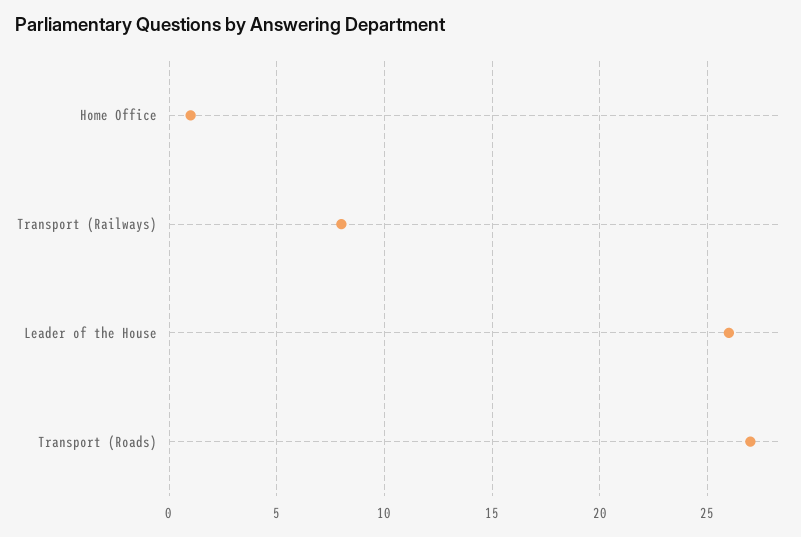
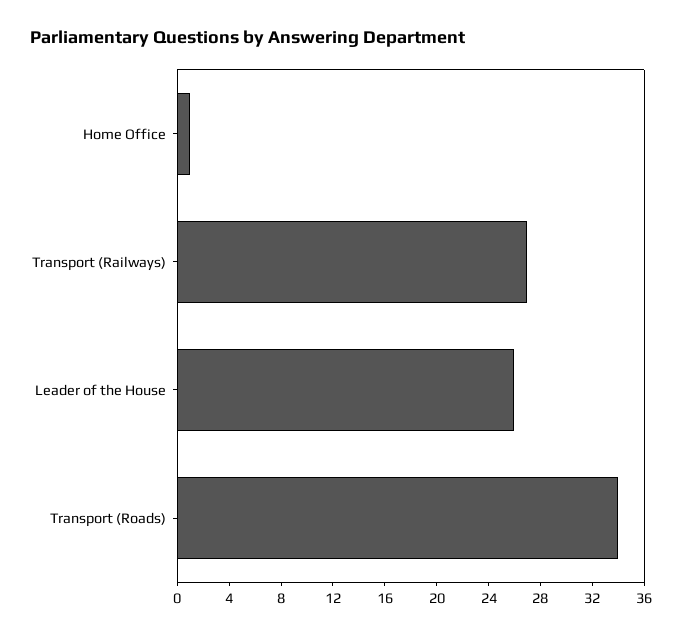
Transport (Railways): 8 -> 27
Transport (Roads): 27 -> 34

